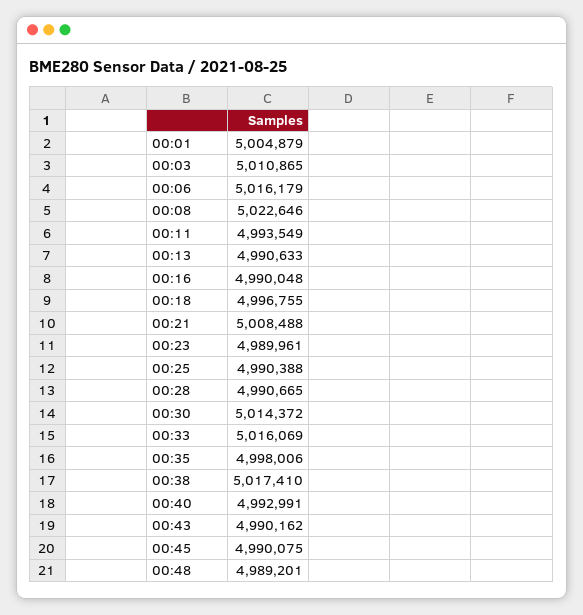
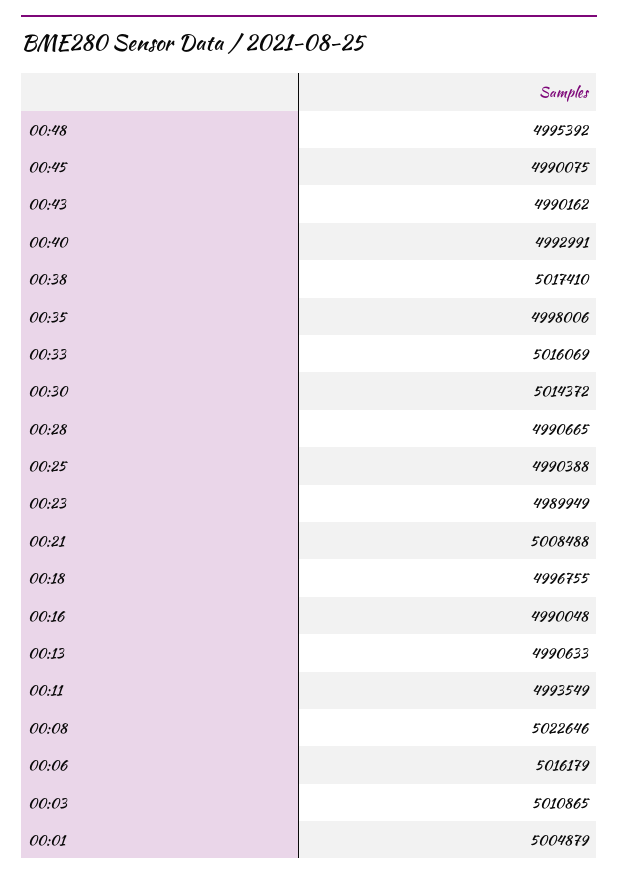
00:23: 4989961 -> 4989949
00:48: 4989201 -> 4995392

